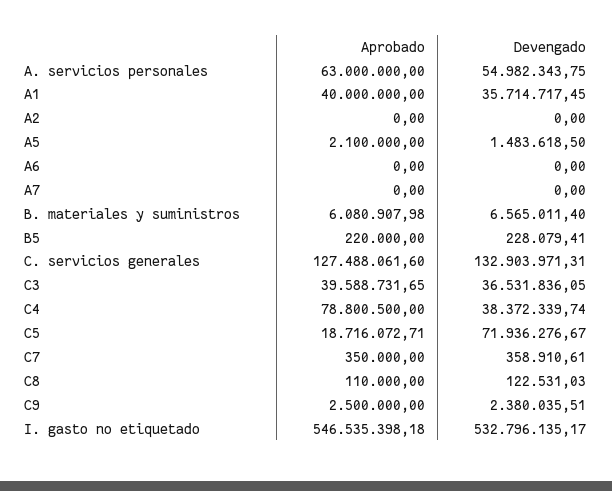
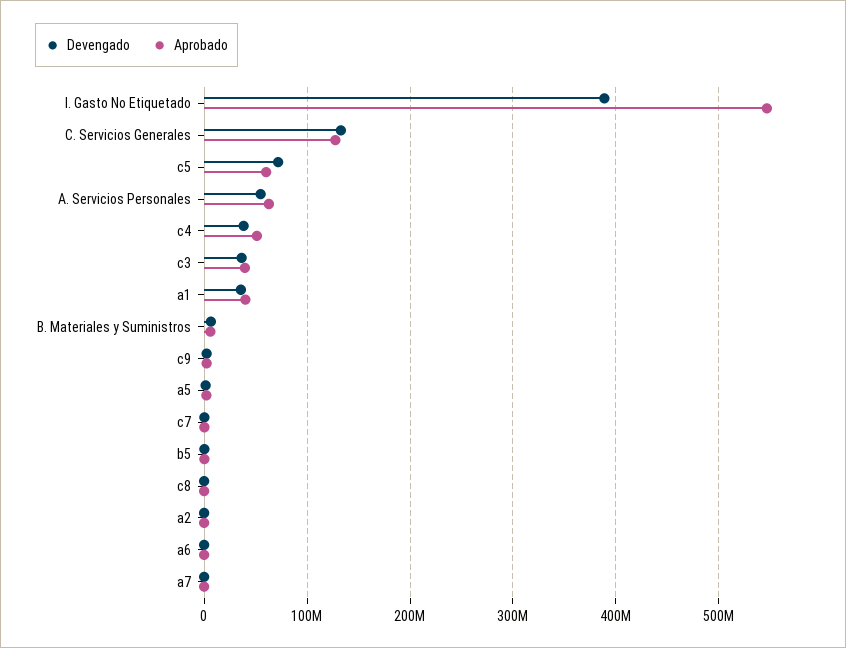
Aprobado, C4: 78800500 -> 50000000
Aprobado, C5: 18716072.71 -> 60000000
Devengado, I. gasto no etiquetado: 532796135.17 -> 390000000

